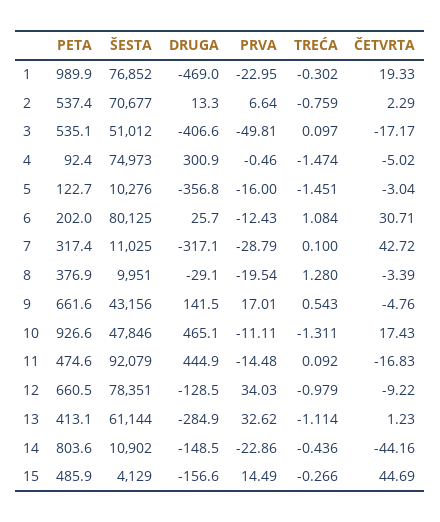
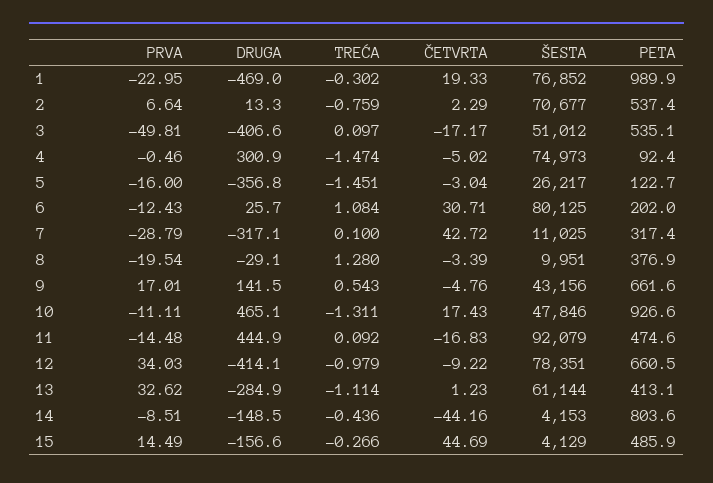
ŠESTA, 5: 10276 -> 26217
DRUGA, 12: -128.5 -> -414.1
ŠESTA, 14: 10902 -> 4153
PRVA, 14: -22.86 -> -8.51

